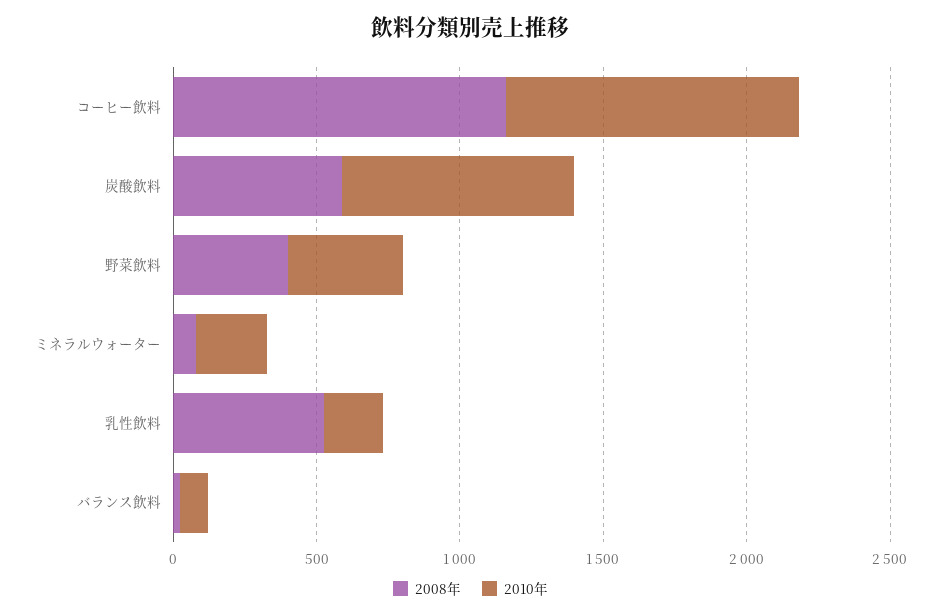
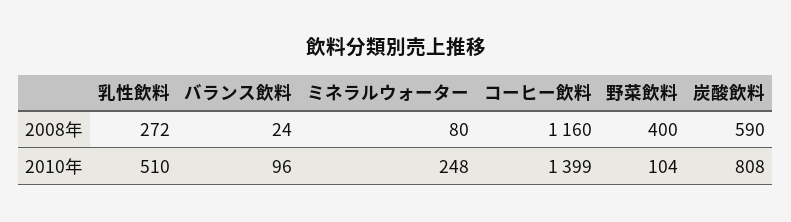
2010年, コーヒー飲料: 1000 -> 1399
2010年, 野菜飲料: 400 -> 104
2008年, 乳性飲料: 500 -> 272
2010年, 乳性飲料: 200 -> 510

